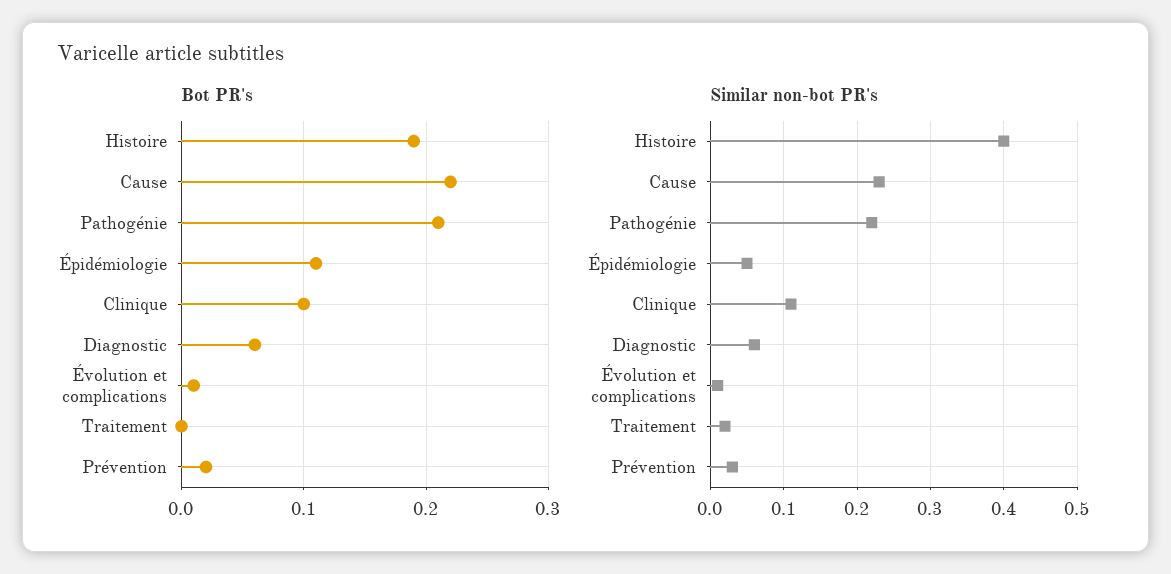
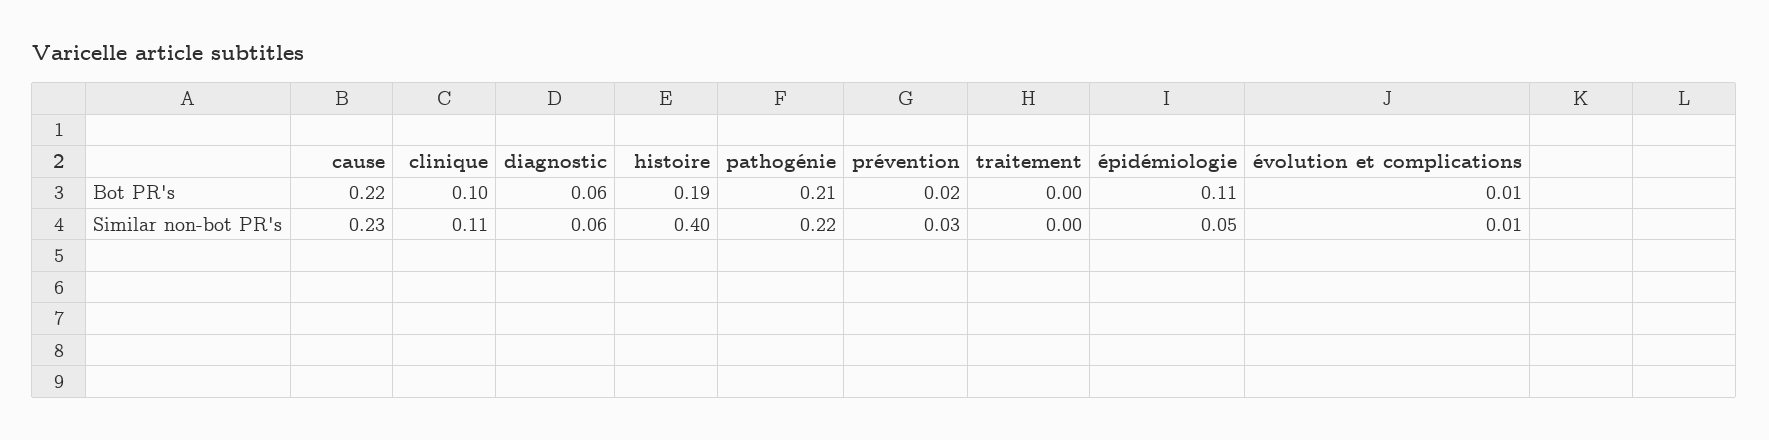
Similar non-bot PR's, Traitement: 0.02 -> 0

